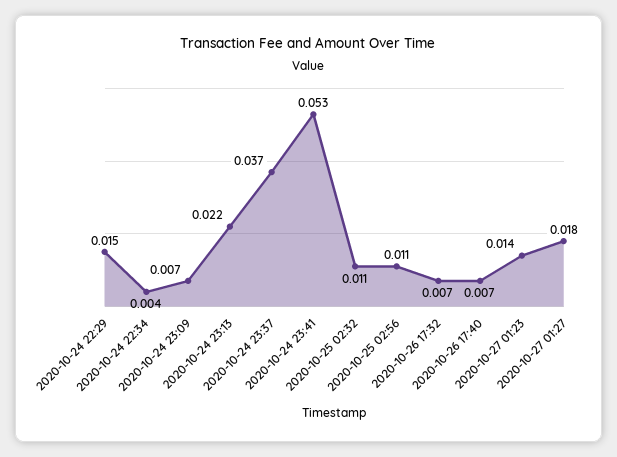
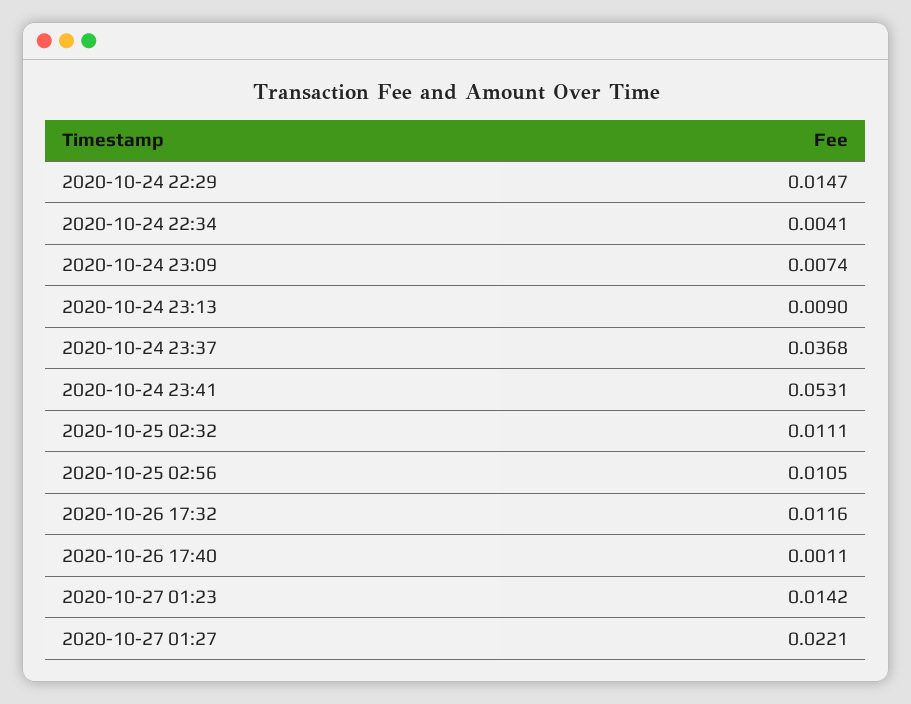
2020-10-24 23:13: 0.022 -> 0.009
2020-10-26 17:32: 0.007 -> 0.0116
2020-10-26 17:40: 0.007 -> 0.0011
2020-10-27 01:27: 0.018 -> 0.0221

